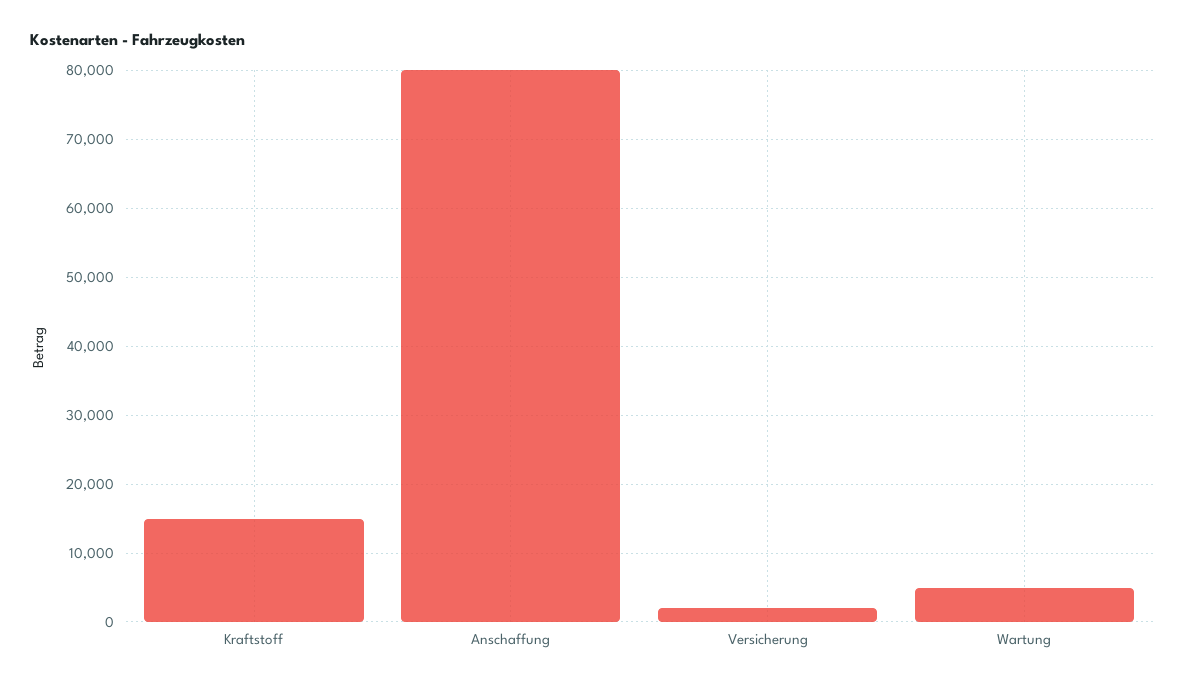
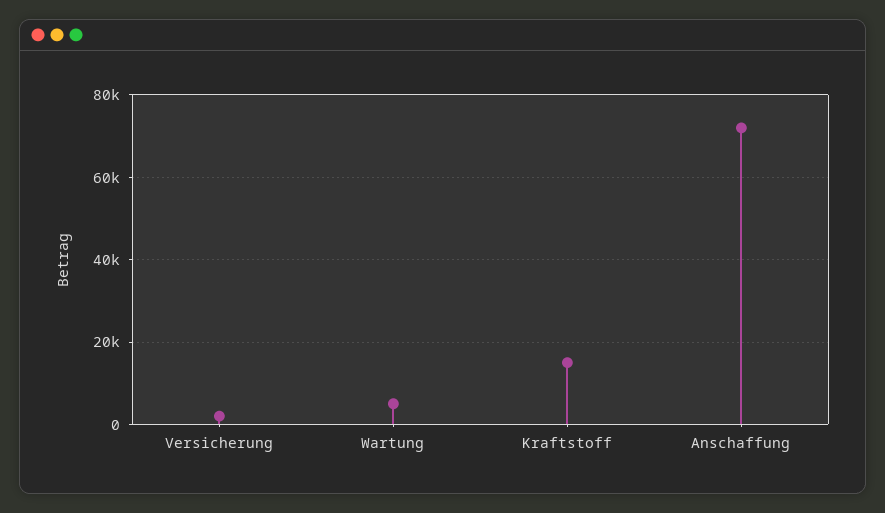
Anschaffung: 80000 -> 72000

